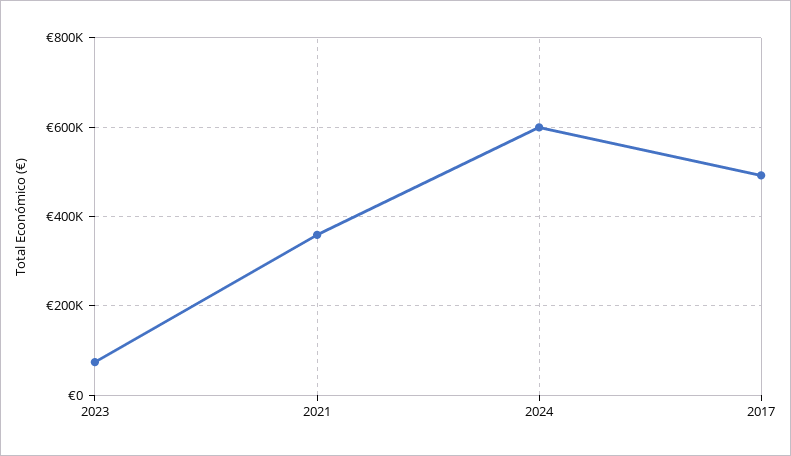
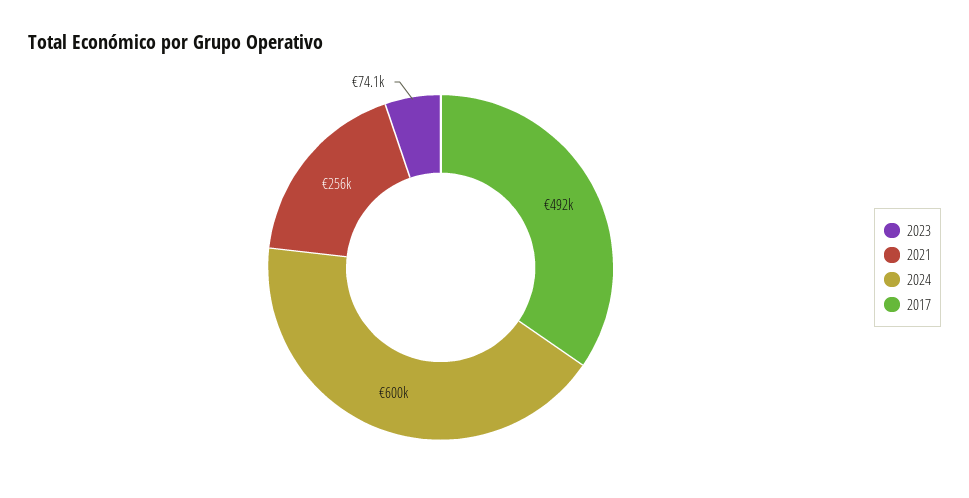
2021: 360000 -> 256000

